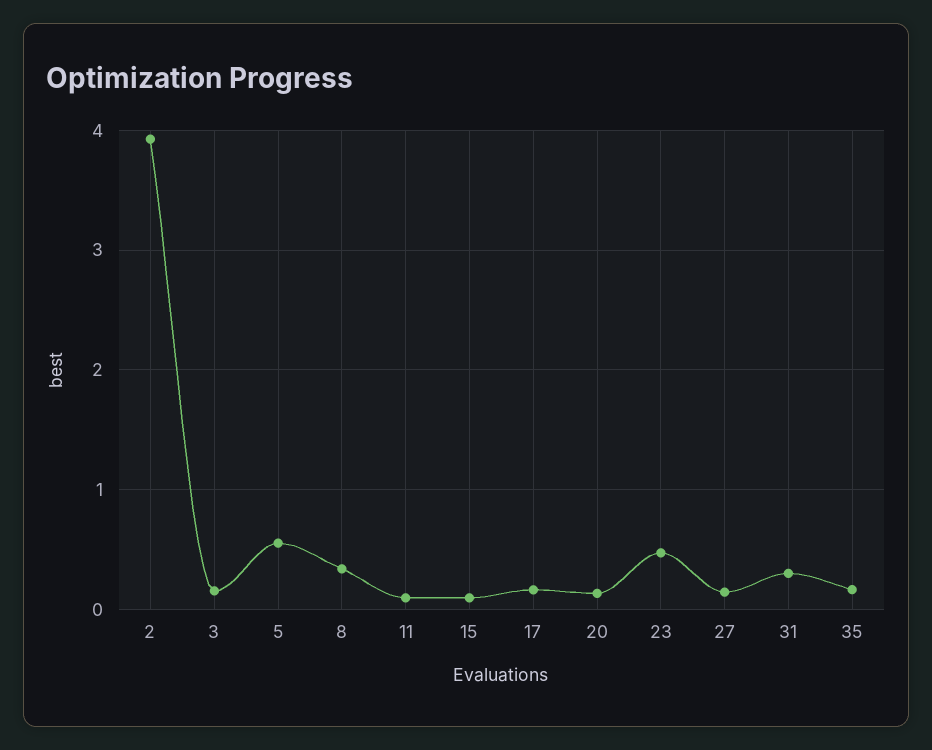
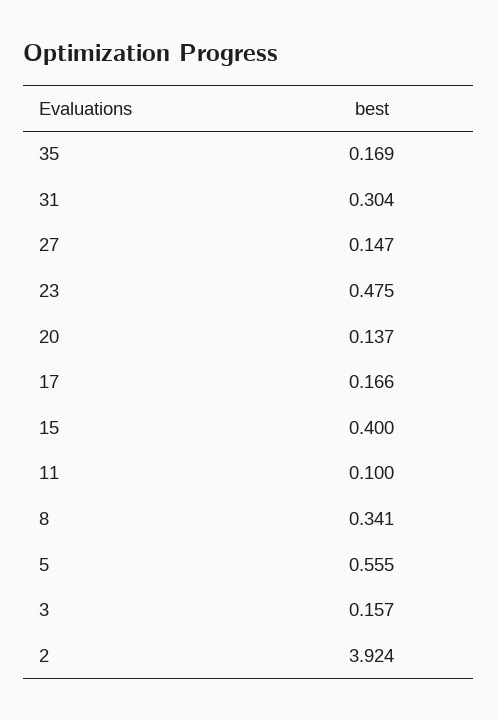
15: 0.1 -> 0.4

